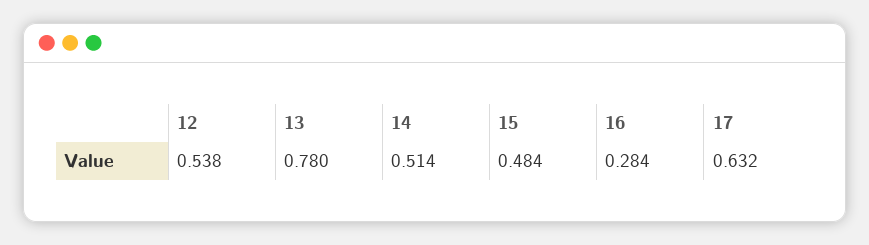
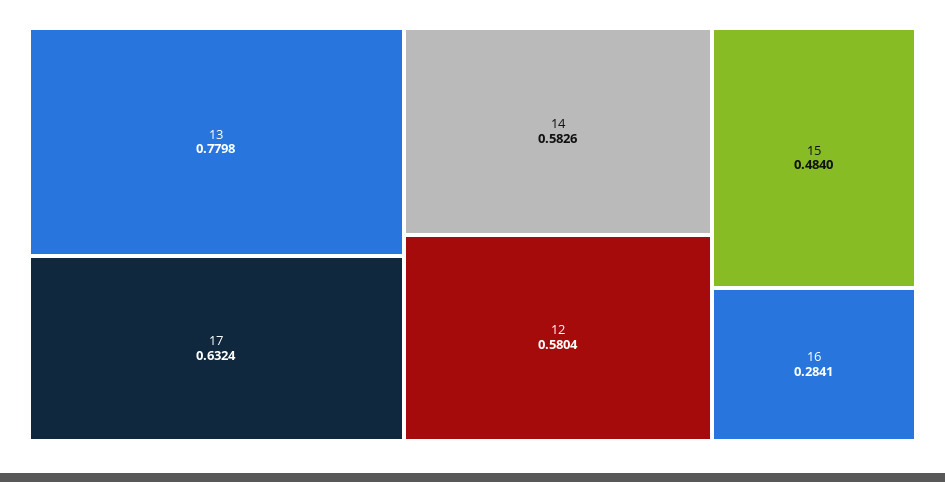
12: 0.538 -> 0.5804
14: 0.514 -> 0.5826

